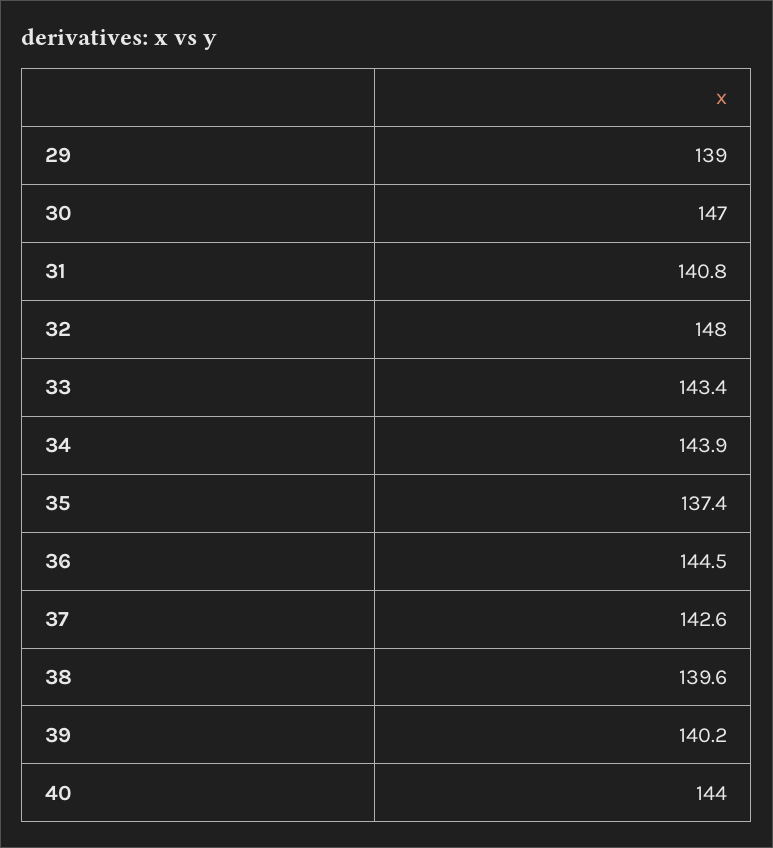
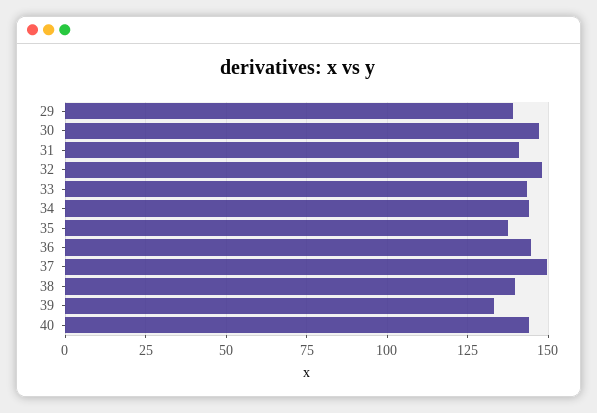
37: 142.6 -> 150
39: 140.2 -> 132.5

